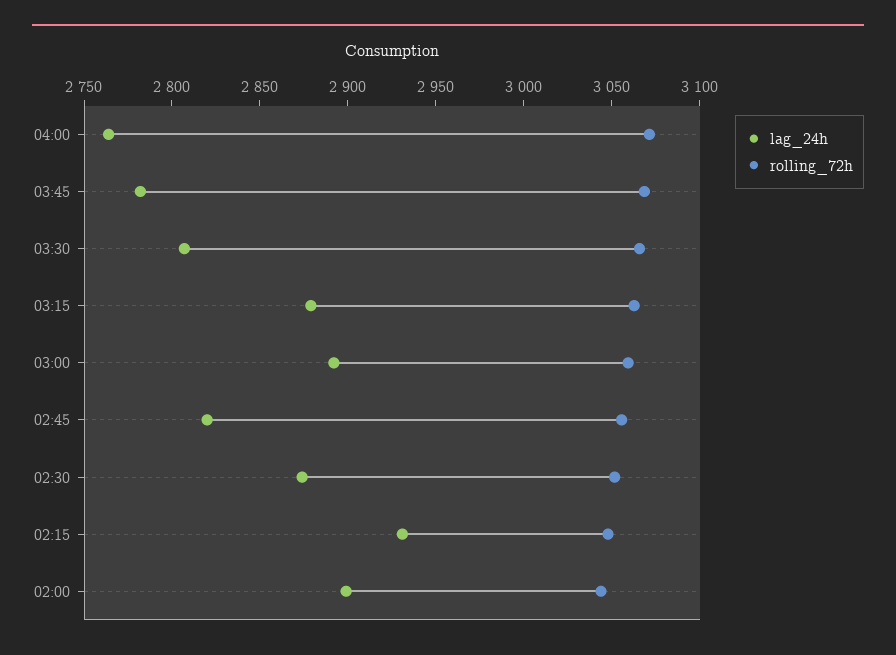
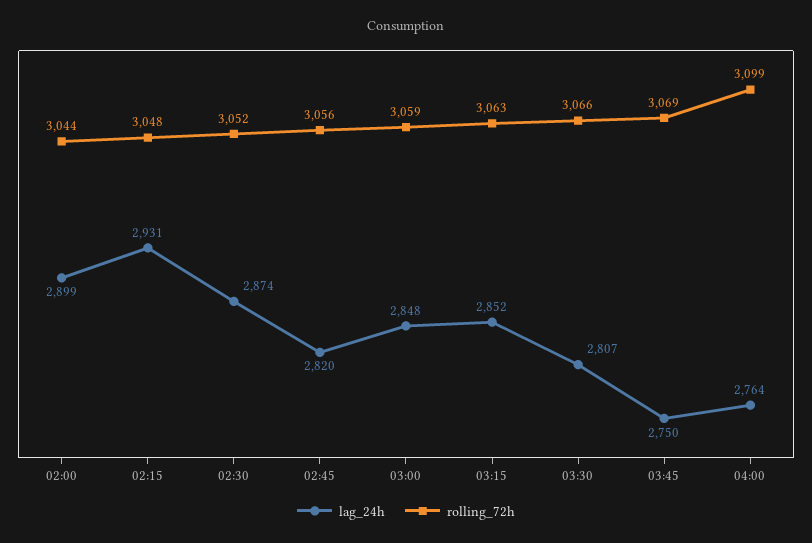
rolling_72h, 04:00: 3070 -> 3099
lag_24h, 03:45: 2780 -> 2750
lag_24h, 03:15: 2880 -> 2852
lag_24h, 03:00: 2890 -> 2848

